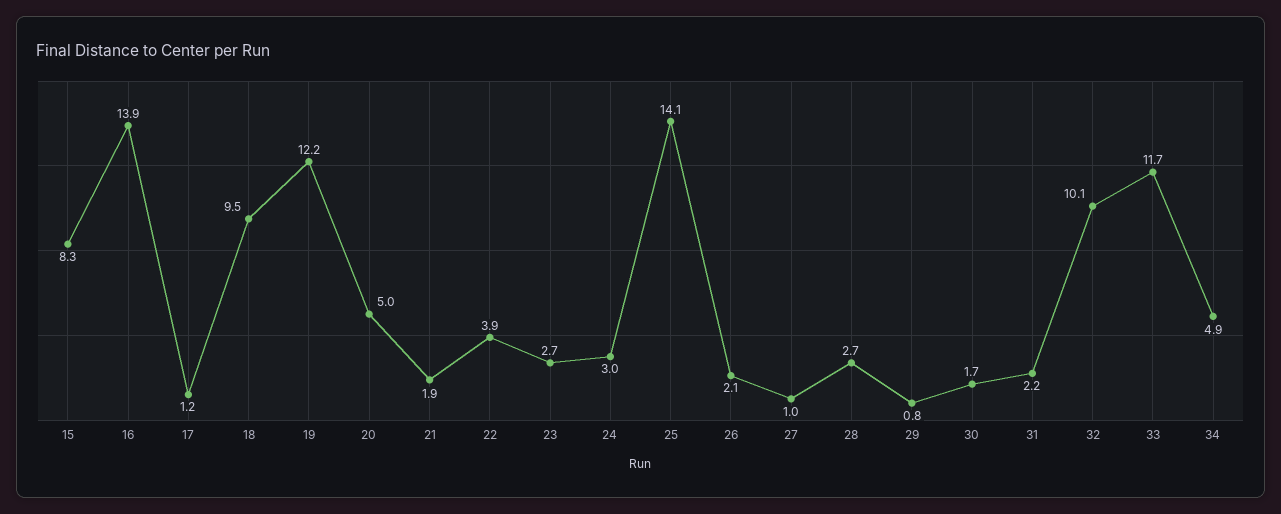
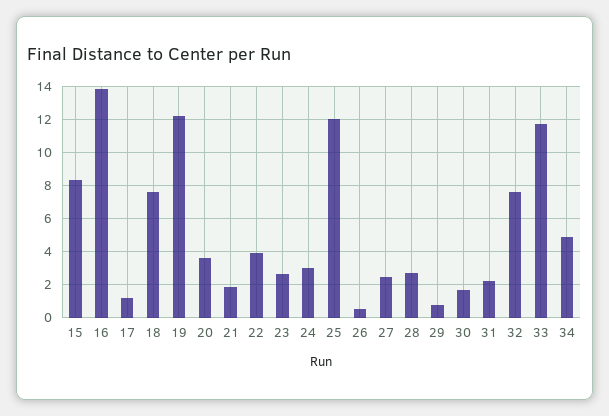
18: 9.5 -> 7.5
20: 5 -> 3.5
25: 14.1 -> 12
26: 2.1 -> 0.5
27: 1 -> 2.5
32: 10.1 -> 7.5

